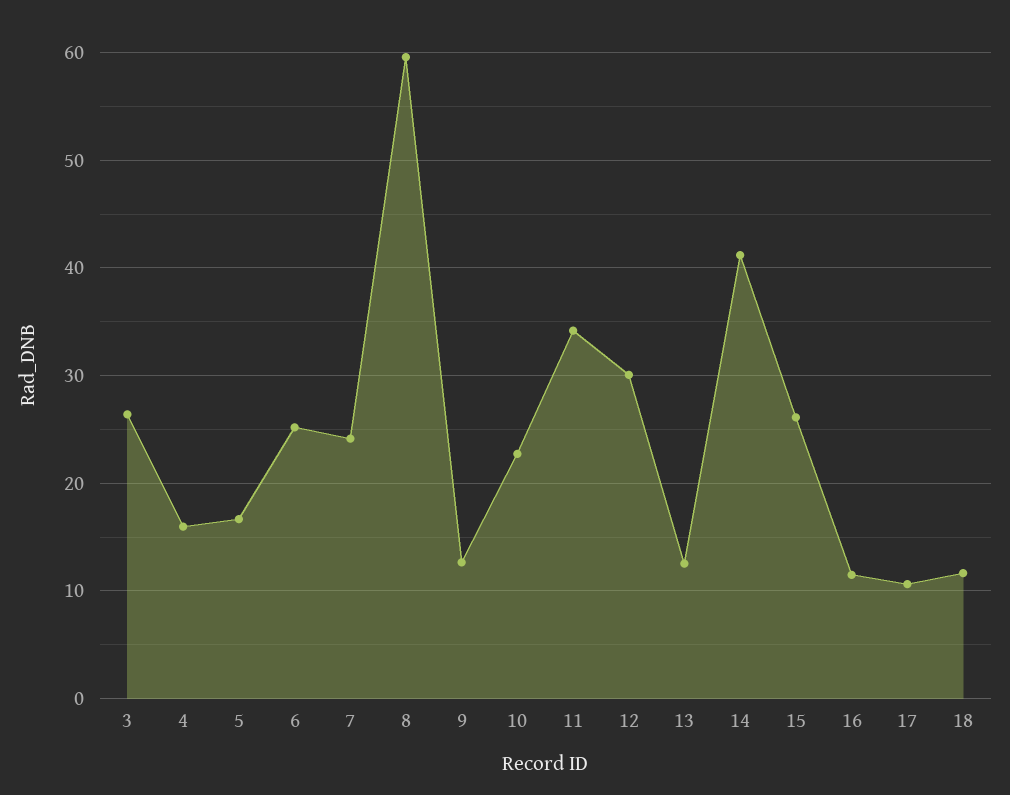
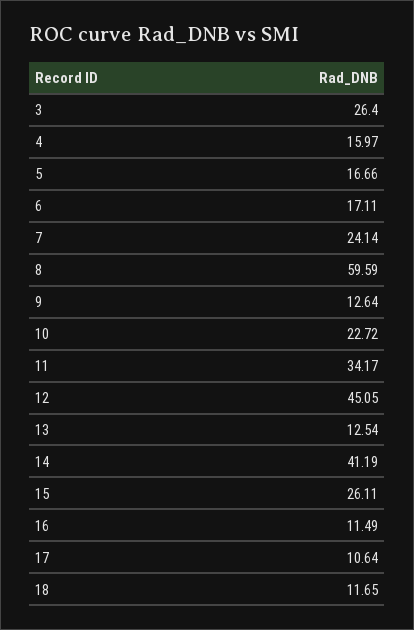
6: 25 -> 17.11
12: 30 -> 45.05

